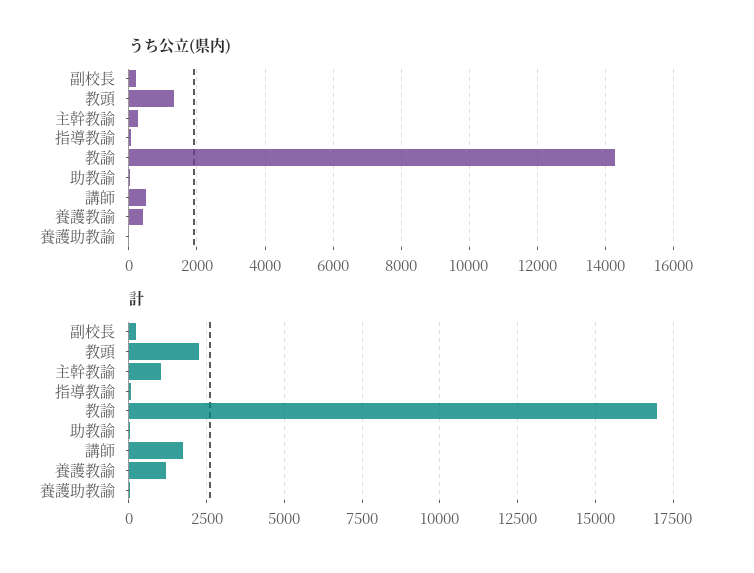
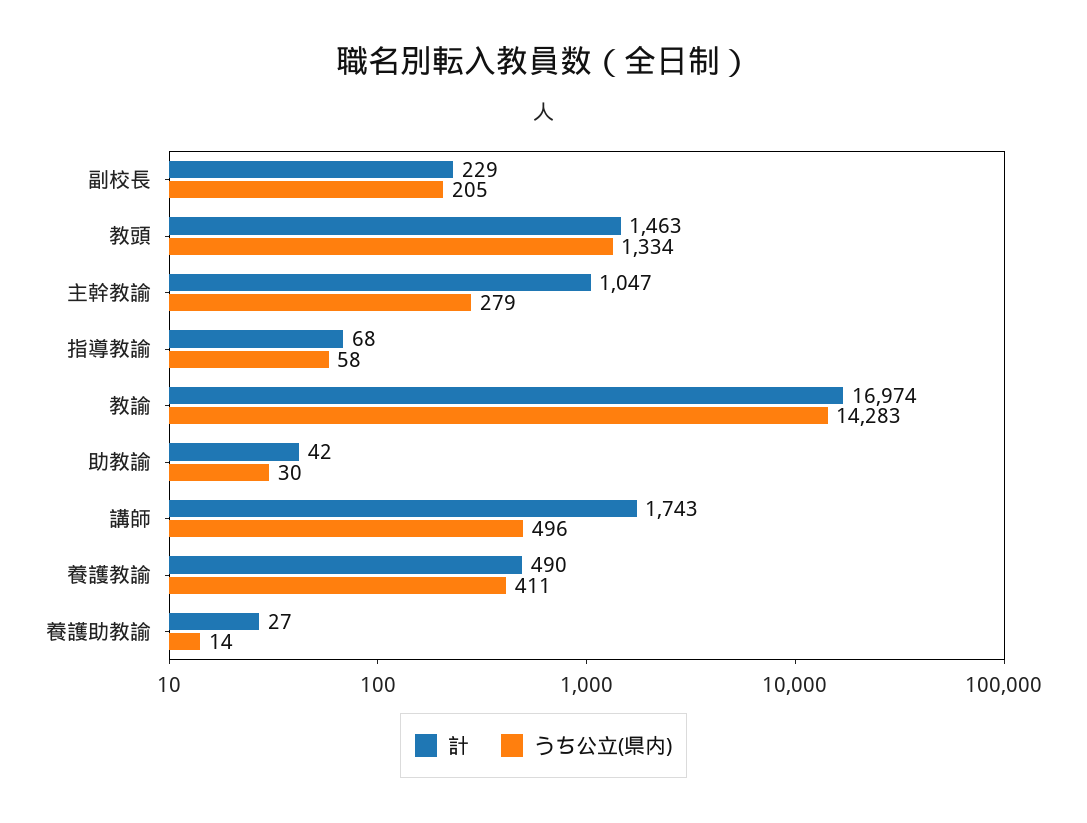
計, 教頭: 2250 -> 1463
計, 養護教諭: 1250 -> 490

